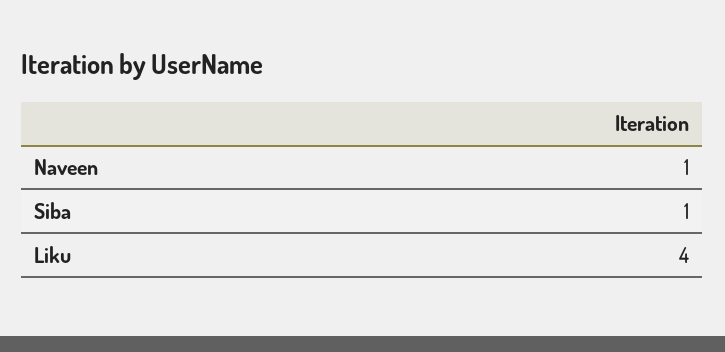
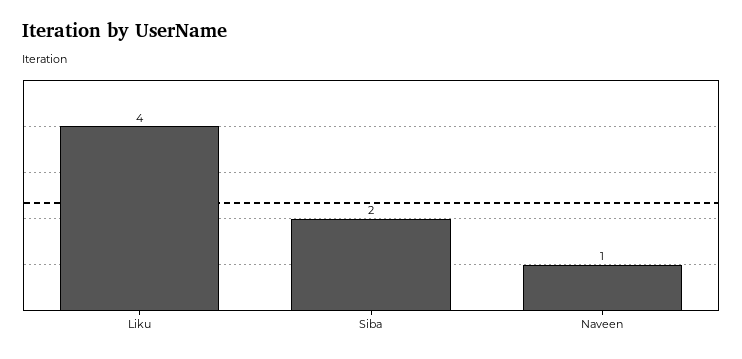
Siba: 1 -> 2

